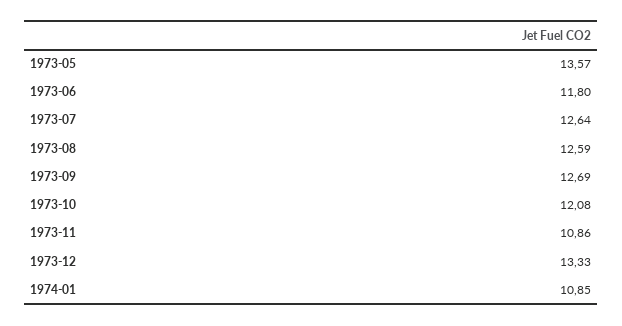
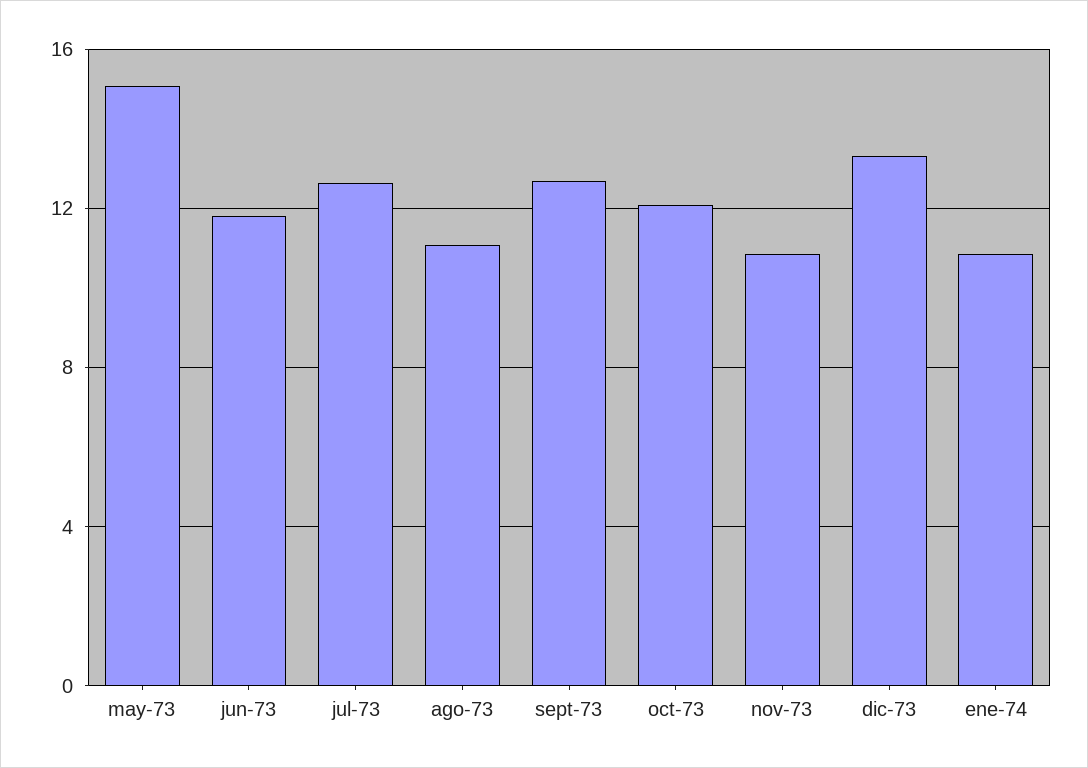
1973-05: 13.57 -> 15
1973-08: 12.59 -> 11

